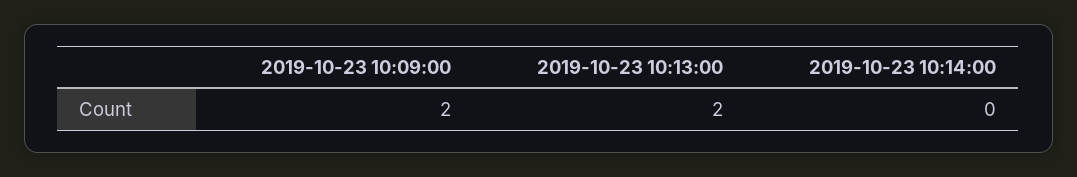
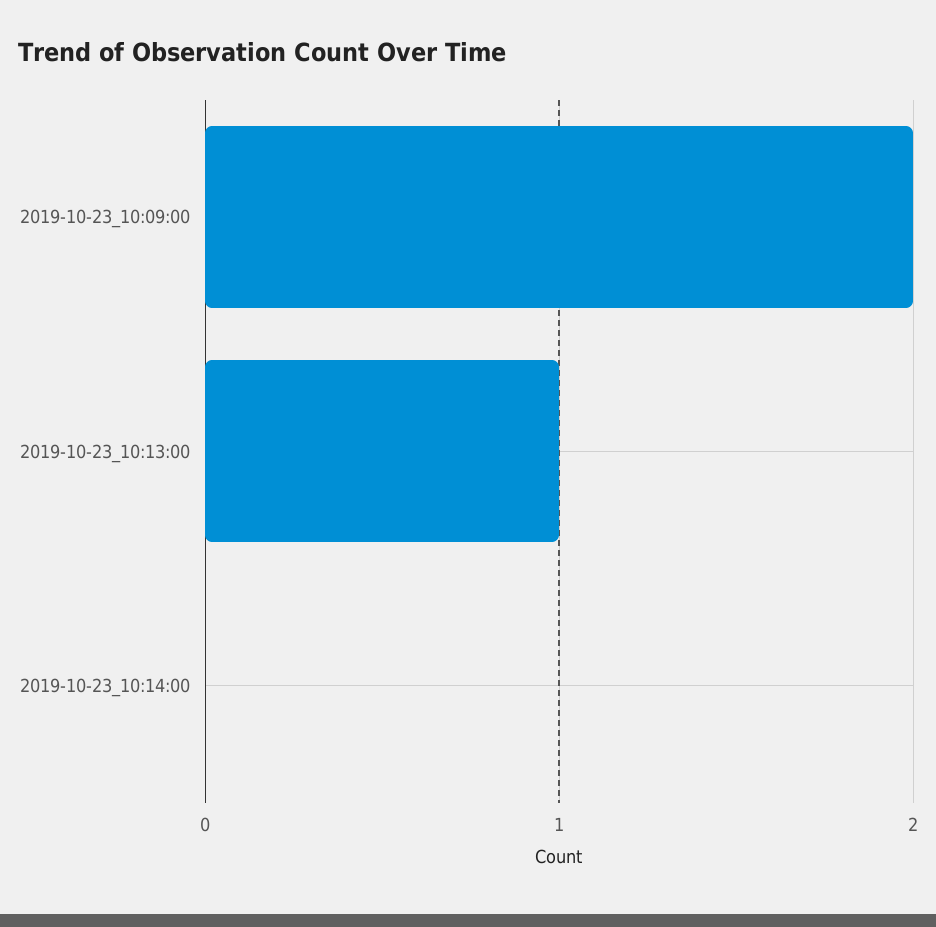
2019-10-23 10:13:00: 2 -> 1

